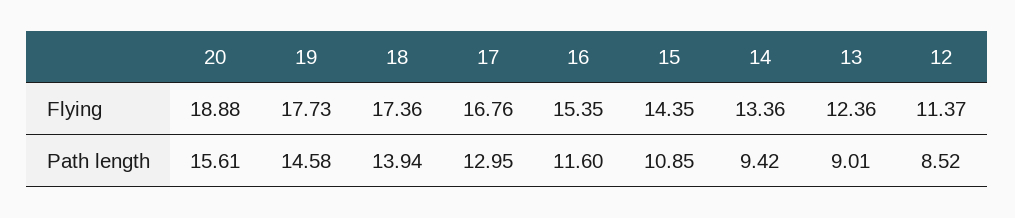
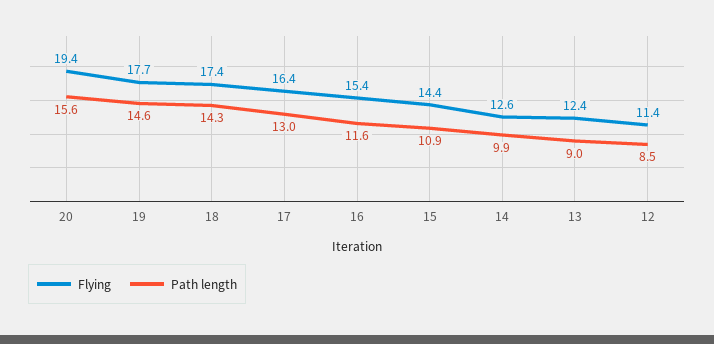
Flying, 20: 18.88 -> 19.4
Flying, 17: 16.76 -> 16.4
Flying, 14: 13.36 -> 12.6
Path length, 18: 13.94 -> 14.3
Path length, 14: 9.42 -> 9.9

